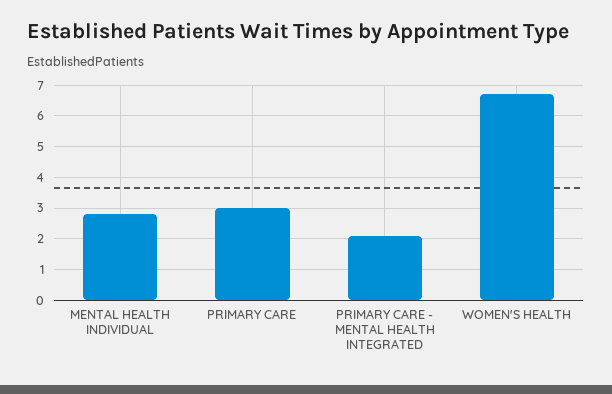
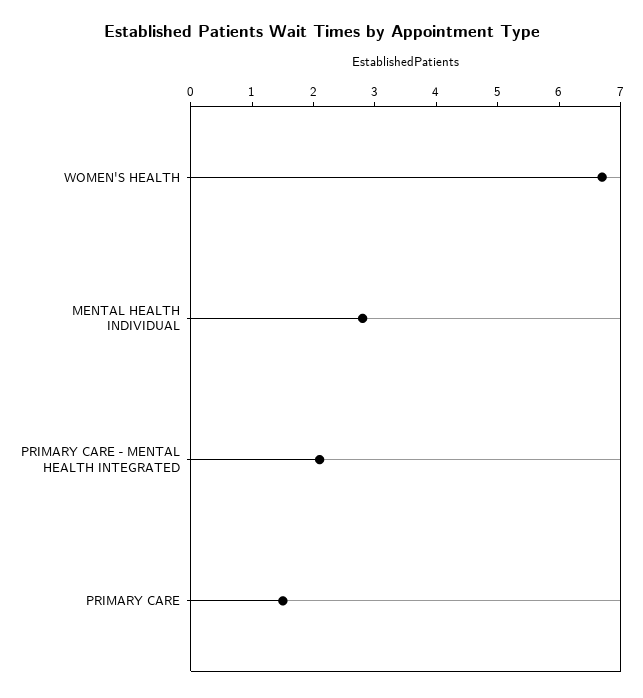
PRIMARY CARE: 3 -> 1.5

